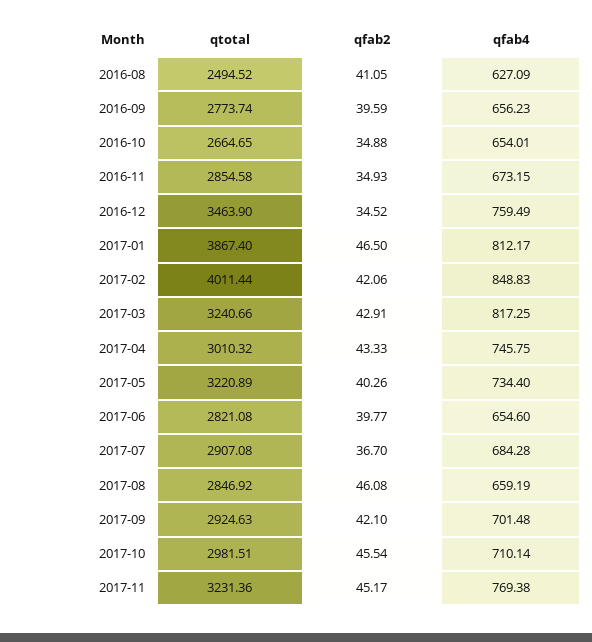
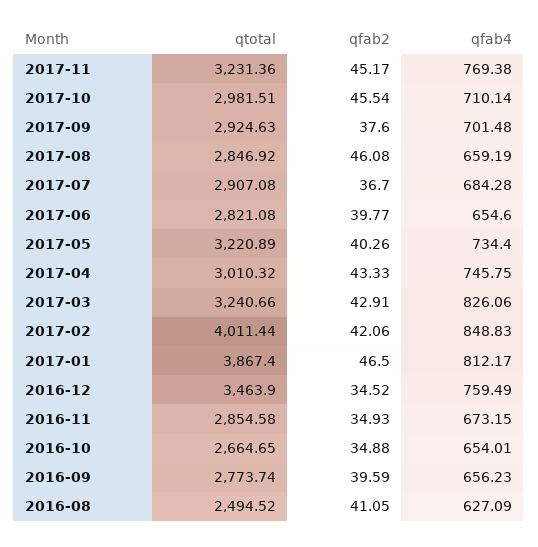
qfab4, 2017-03: 817.25 -> 826.06
qfab2, 2017-09: 42.1 -> 37.6

